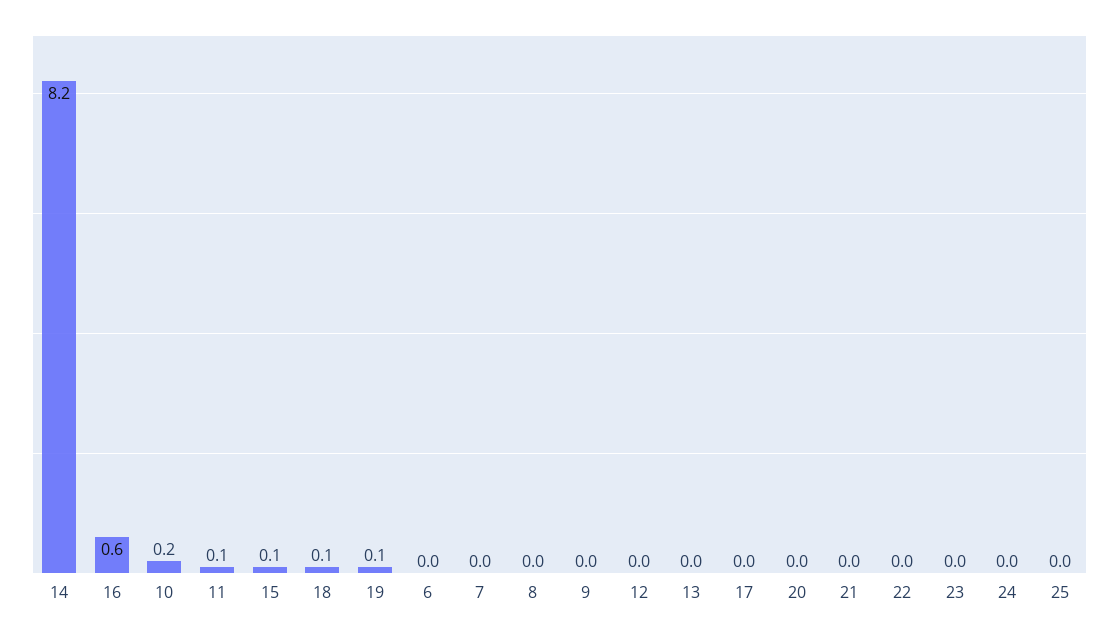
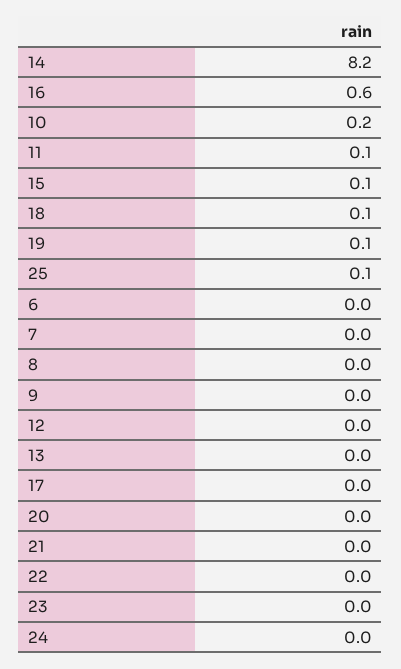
25: 0 -> 0.1

